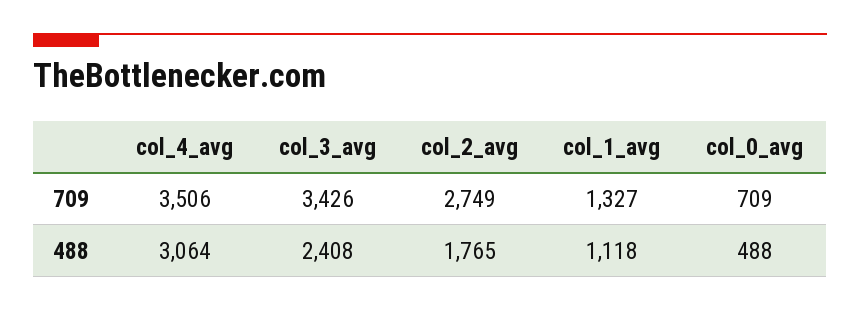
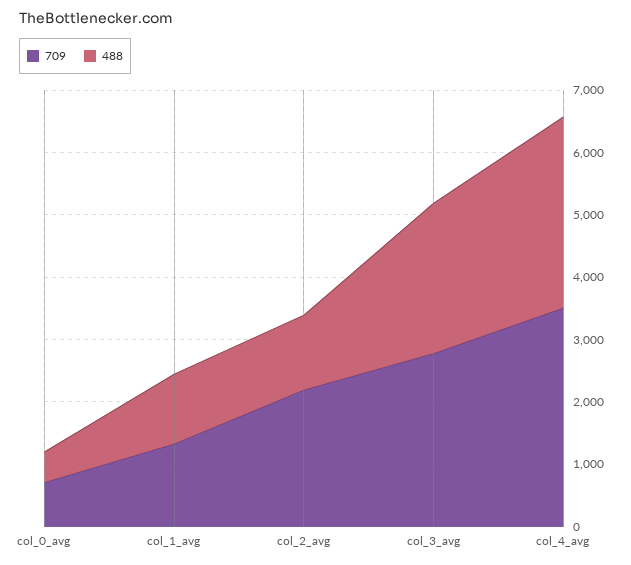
709, col_3_avg: 3426 -> 2800
709, col_2_avg: 2749 -> 2200
488, col_2_avg: 1765 -> 1200

